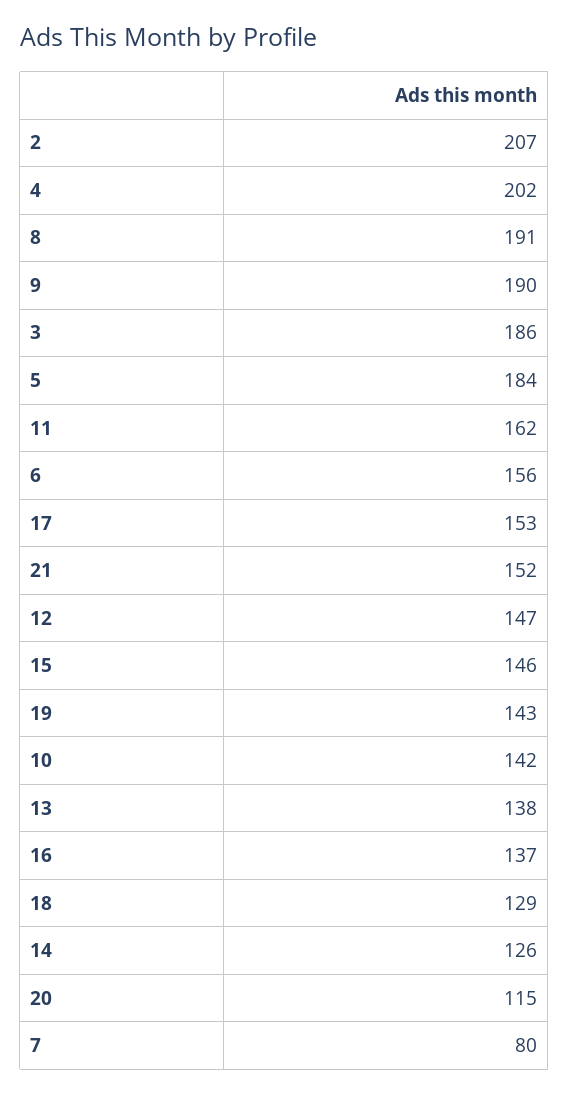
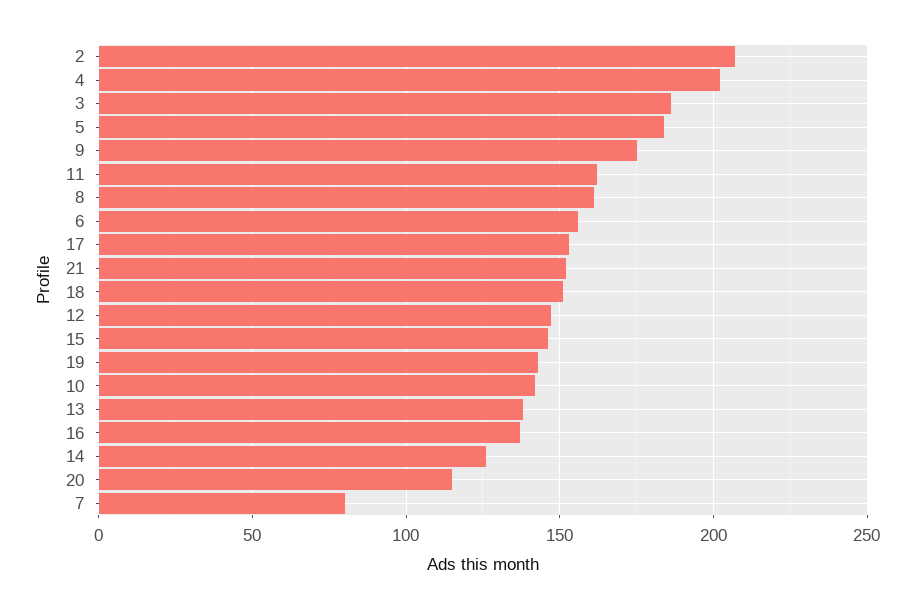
8: 191 -> 160
9: 190 -> 175
18: 129 -> 150

